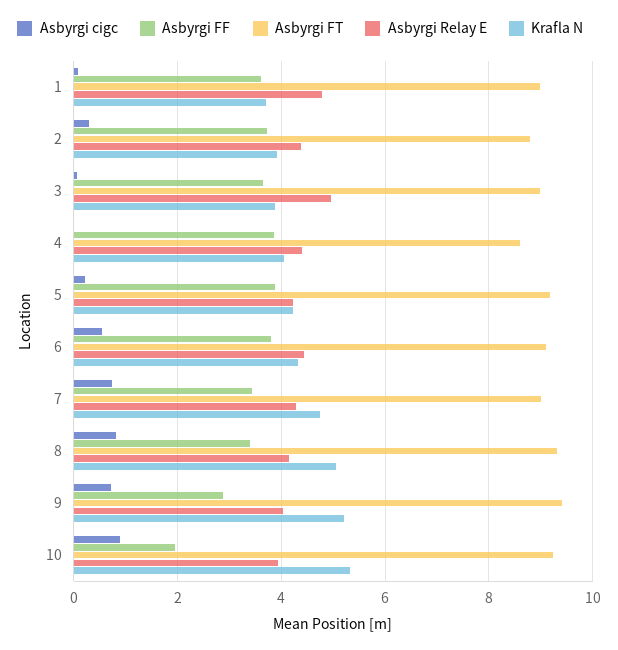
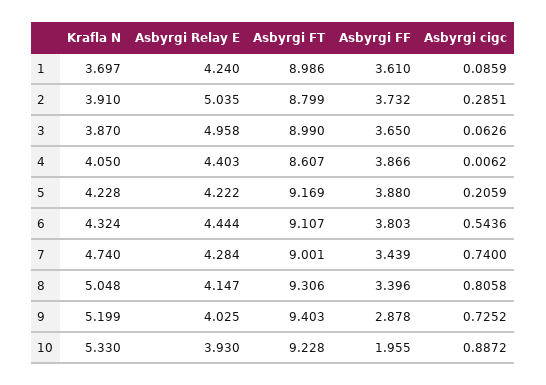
Asbyrgi Relay E, 1: 4.8 -> 4.24
Asbyrgi Relay E, 2: 4.4 -> 5.035

